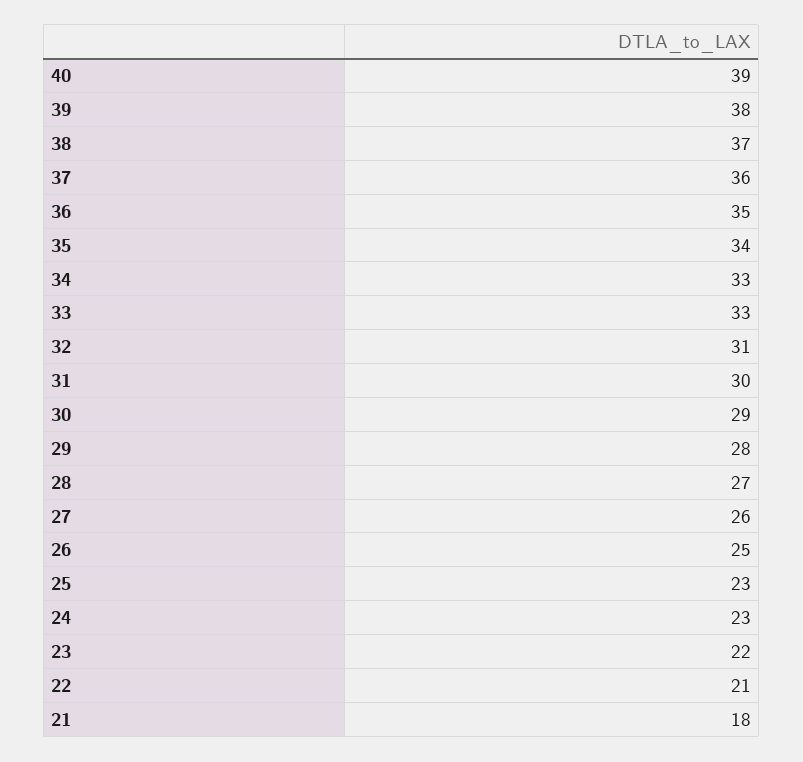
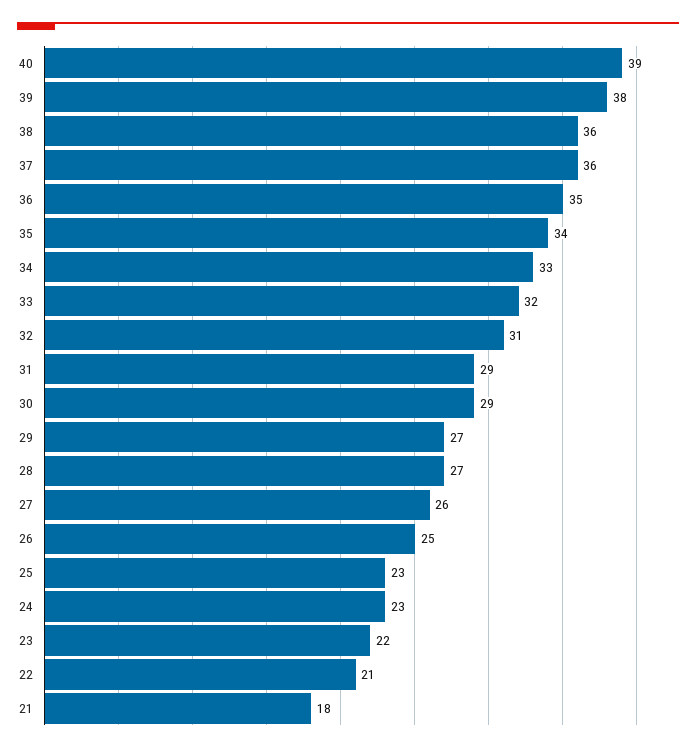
38: 37 -> 36
33: 33 -> 32
31: 30 -> 29
29: 28 -> 27

